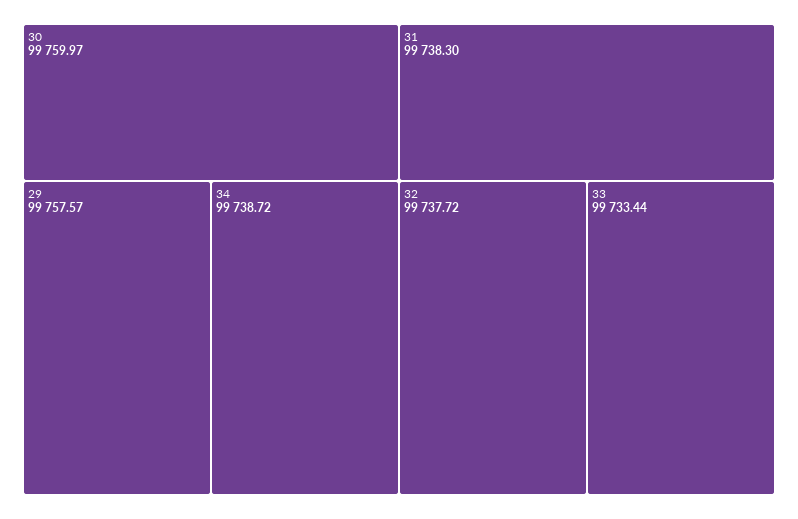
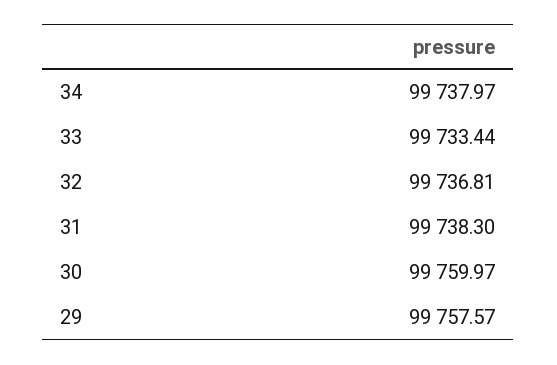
34: 99738.72 -> 99737.97
32: 99737.72 -> 99736.81

